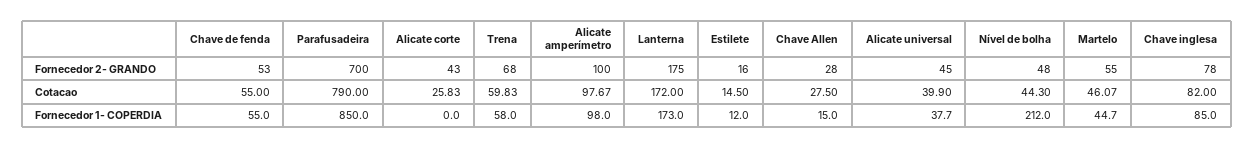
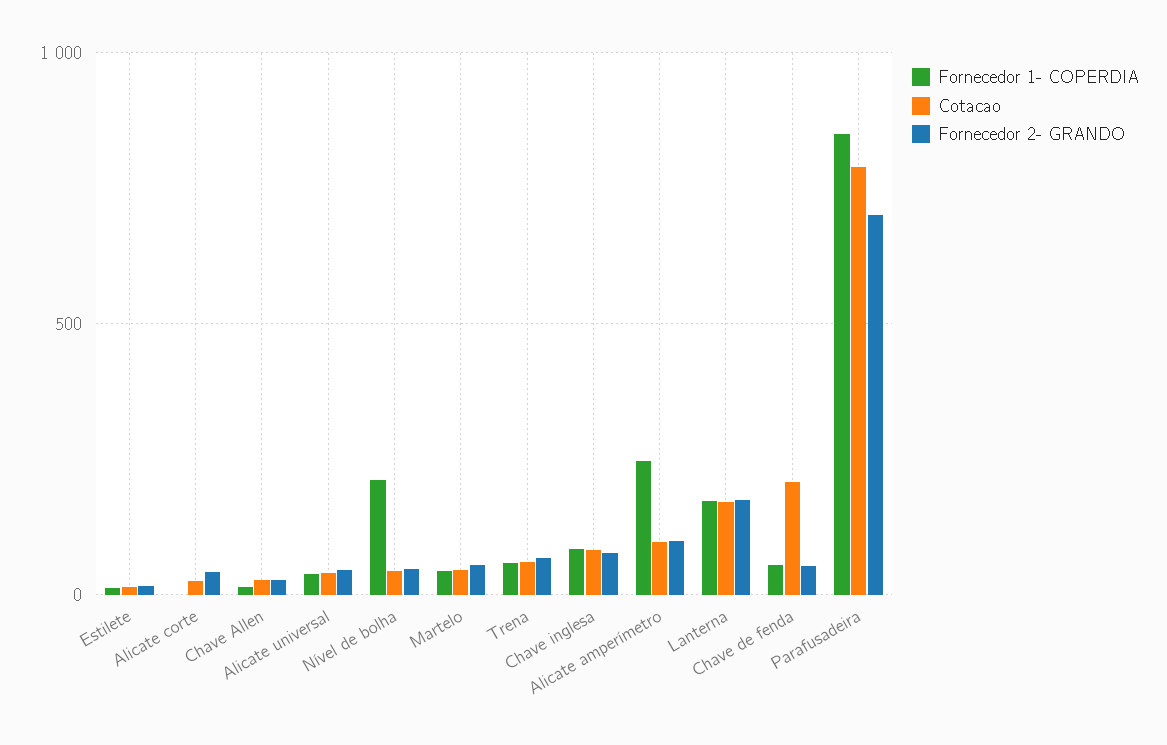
Cotacao, Chave de fenda: 55 -> 200
Fornecedor 1- COPERDIA, Alicate amperímetro: 98 -> 250

